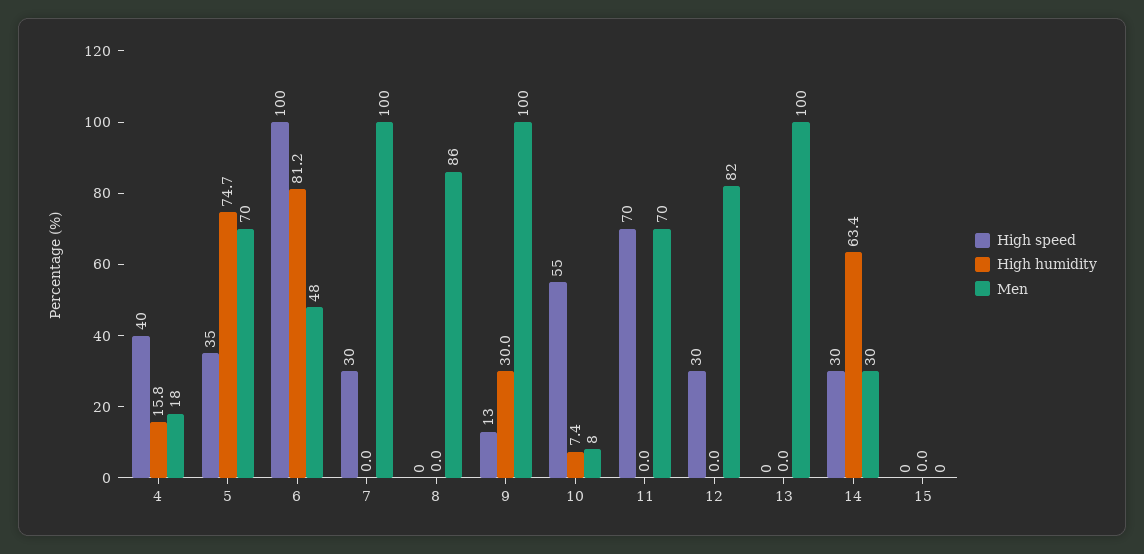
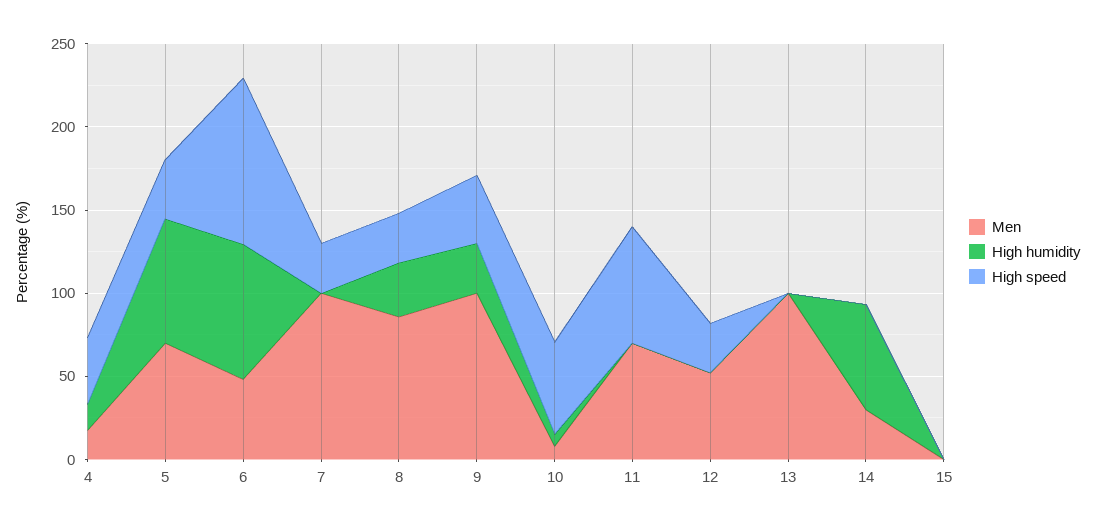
High speed, 8: 0 -> 30
High humidity, 8: 0 -> 30
High speed, 9: 13 -> 40
Men, 12: 82 -> 50
High speed, 14: 30 -> 0

